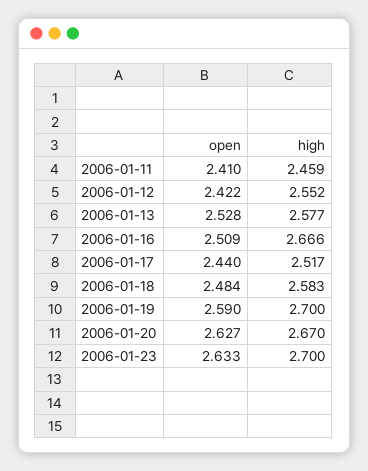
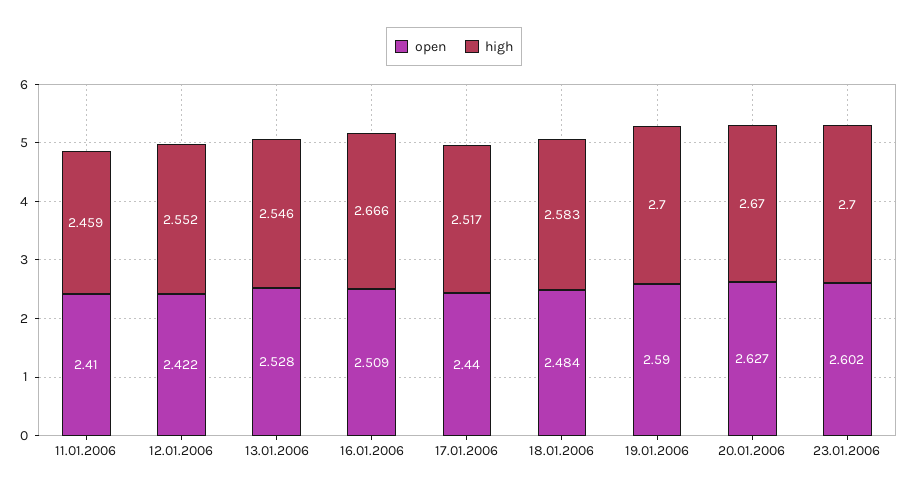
high, 2006-01-13: 2.577 -> 2.546
open, 2006-01-23: 2.633 -> 2.602

